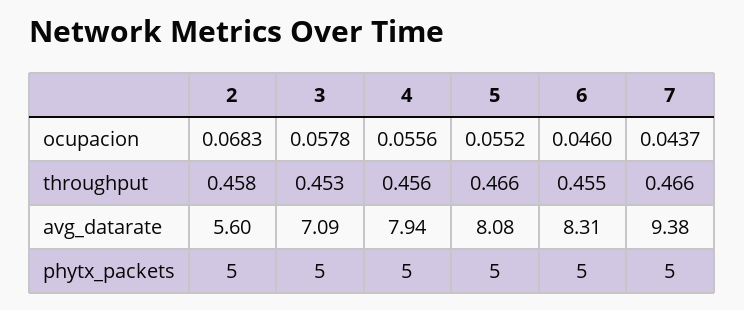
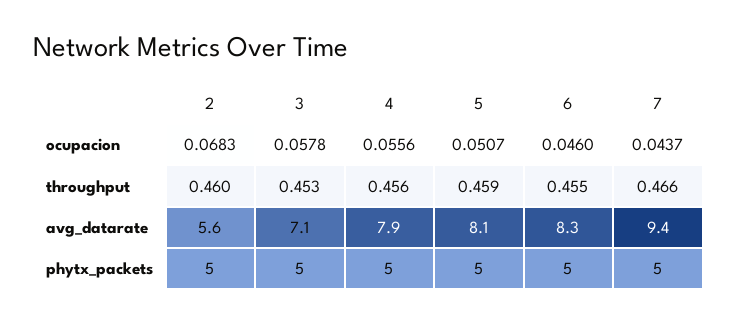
5, ocupacion: 0.0552 -> 0.0507
2, throughput: 0.458 -> 0.46
5, throughput: 0.466 -> 0.459

